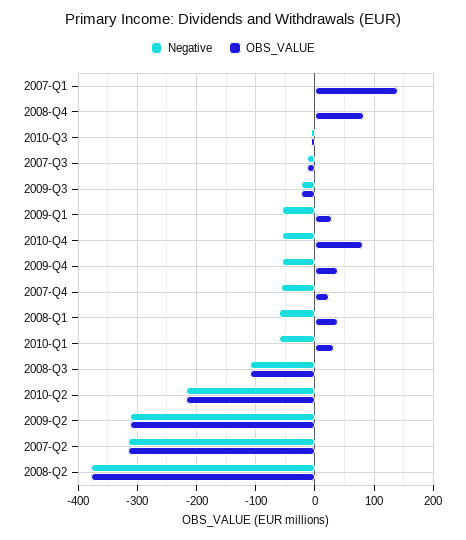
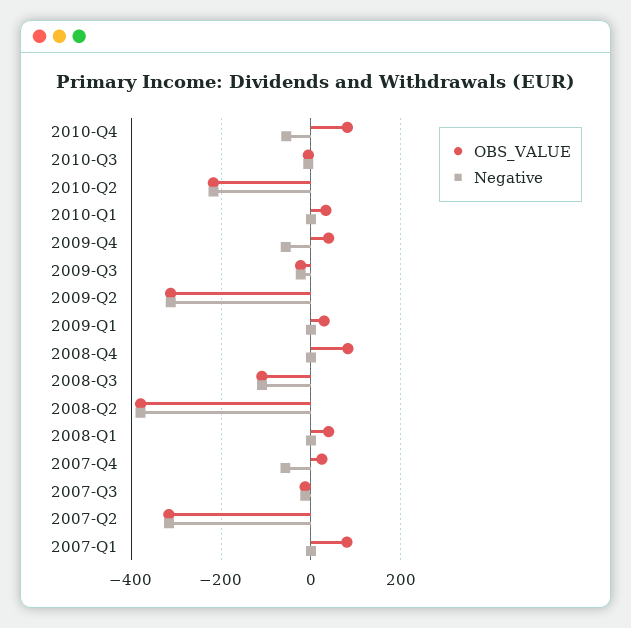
OBS_VALUE, 2007-Q1: 140 -> 80
Negative, 2009-Q1: -60 -> 0
Negative, 2008-Q1: -60 -> 0
Negative, 2010-Q1: -60 -> 0

